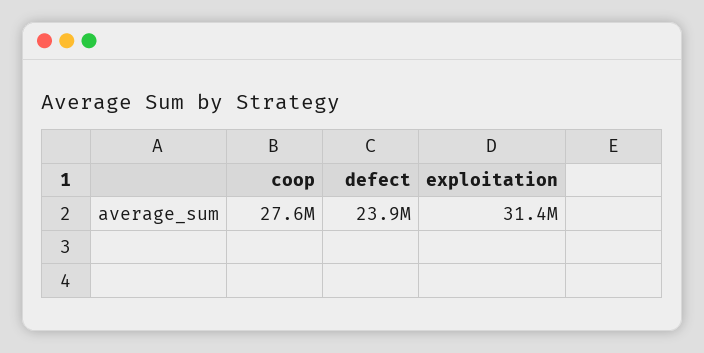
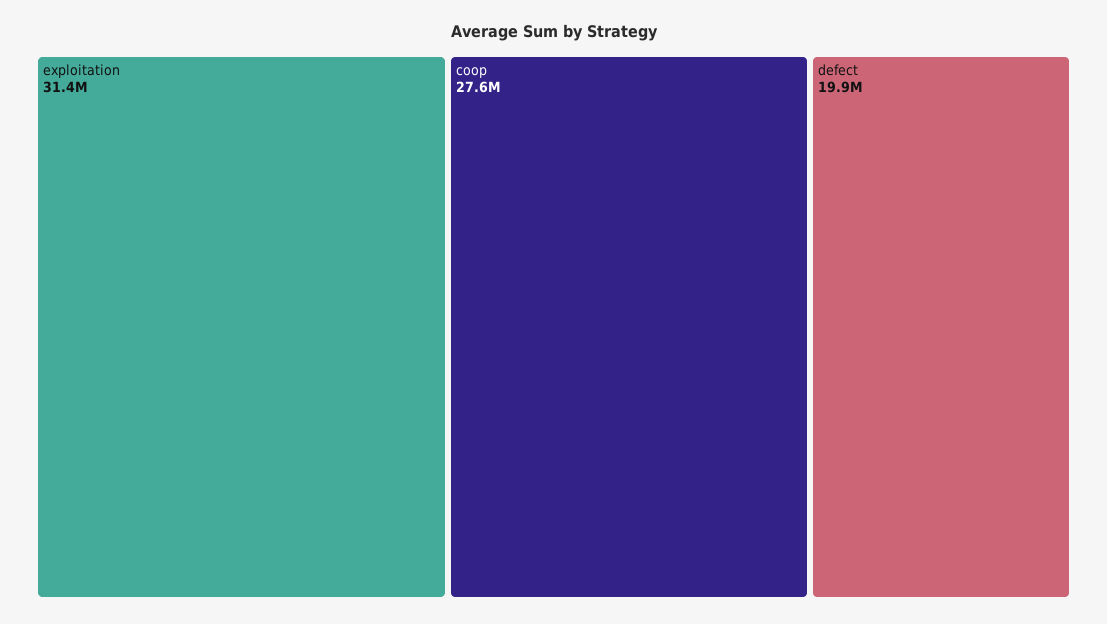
defect: 23900000 -> 19900000

